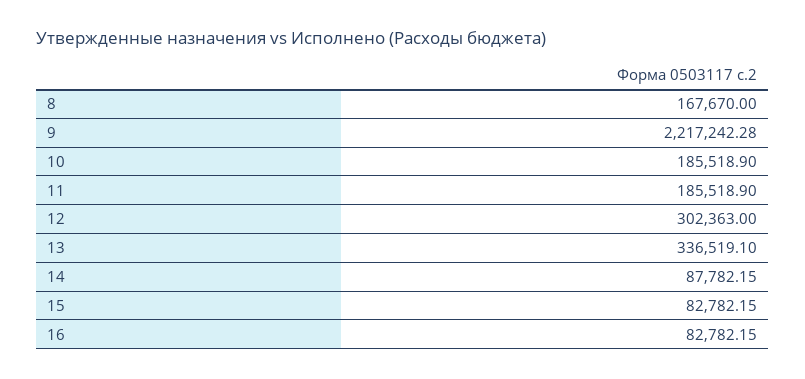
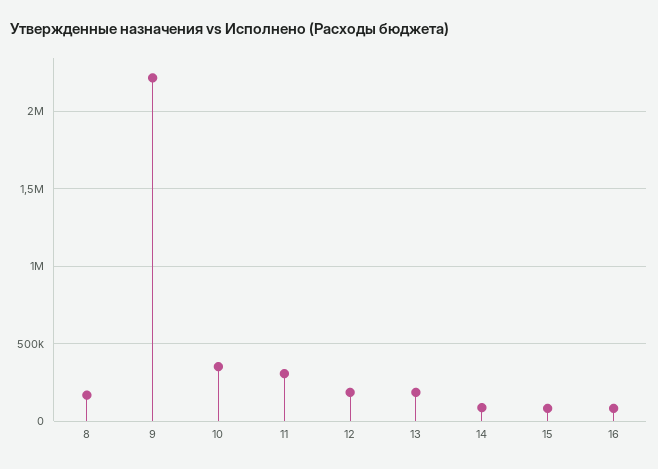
10: 185518.9 -> 350000
11: 185518.9 -> 300000
12: 302363 -> 200000
13: 336519.1 -> 200000

